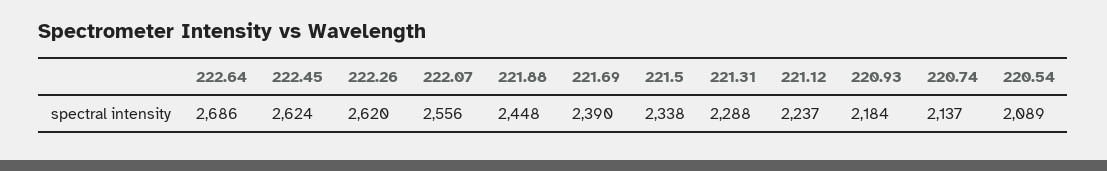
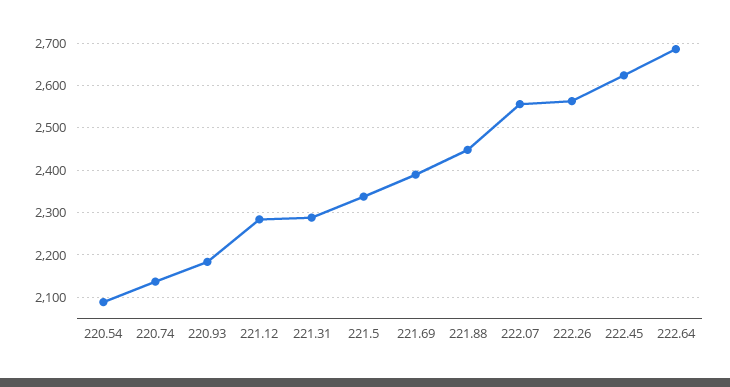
222.26: 2620 -> 2560
221.12: 2237 -> 2280

